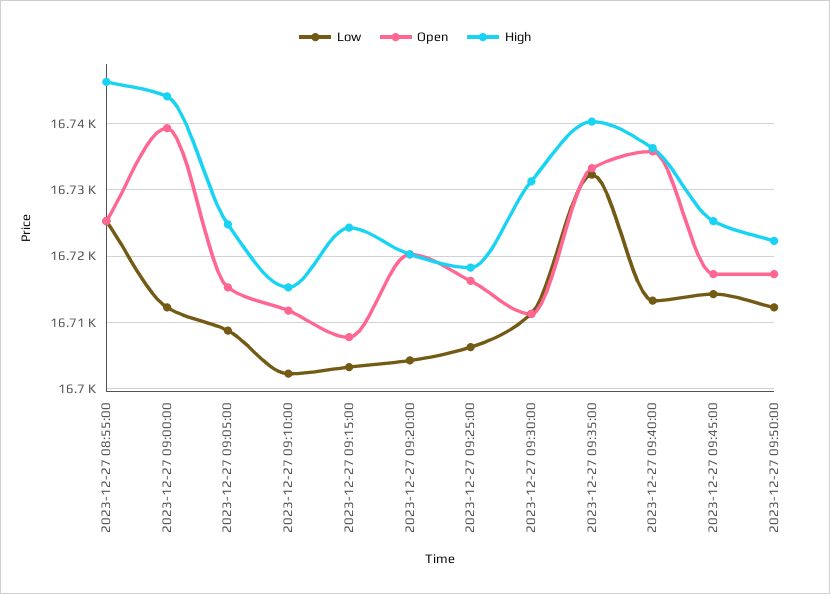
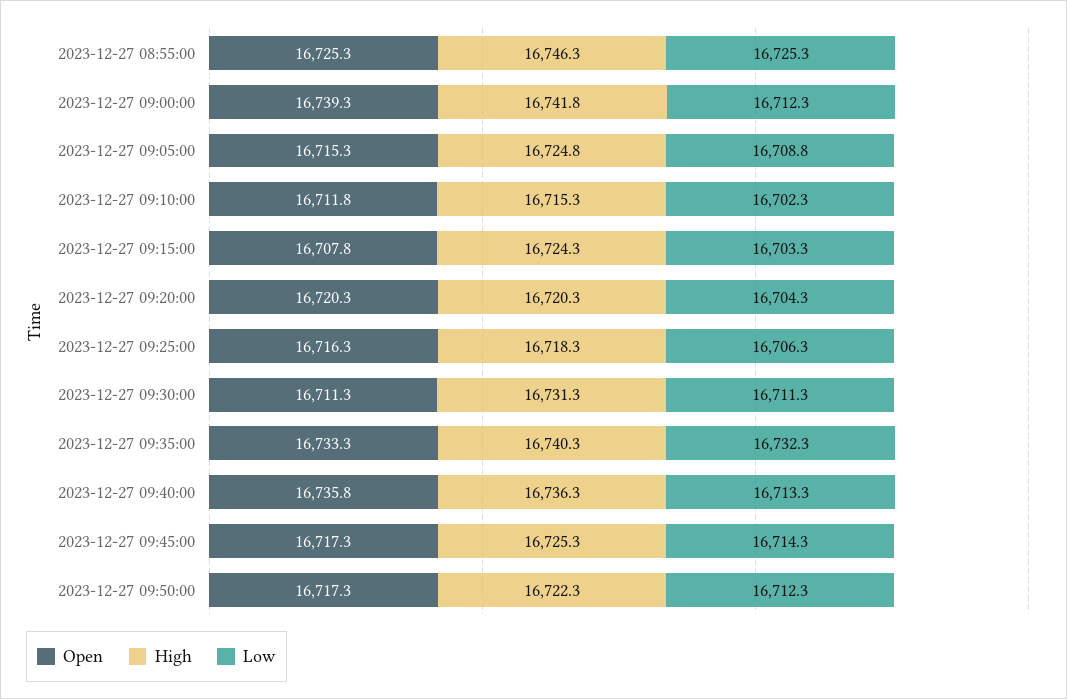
High, 2023-12-27 09:00:00: 16744 -> 16741.8

